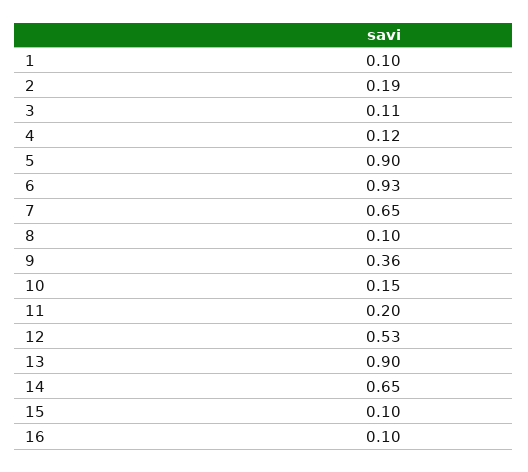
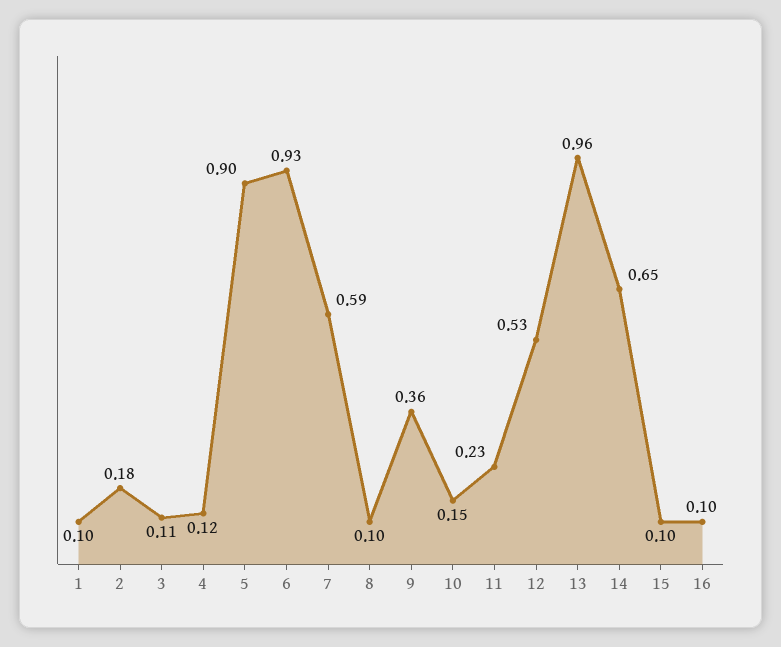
2: 0.19 -> 0.18
7: 0.65 -> 0.59
11: 0.2 -> 0.23
13: 0.9 -> 0.96

